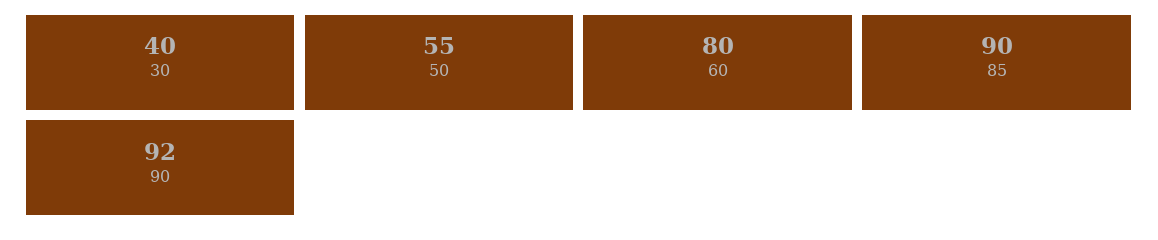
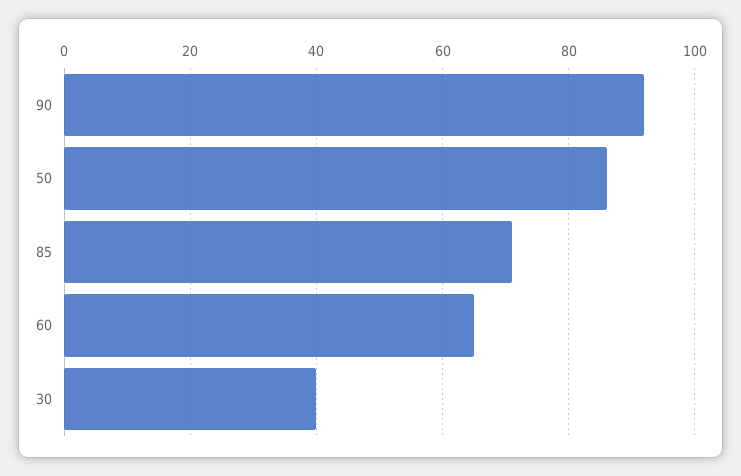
50: 55 -> 85
60: 80 -> 65
85: 90 -> 70

